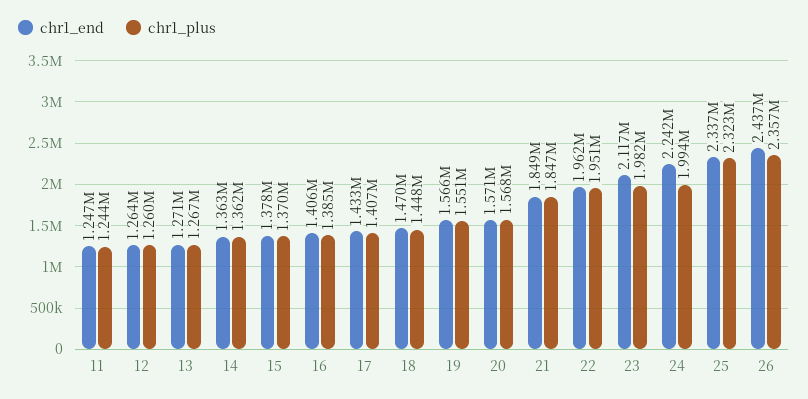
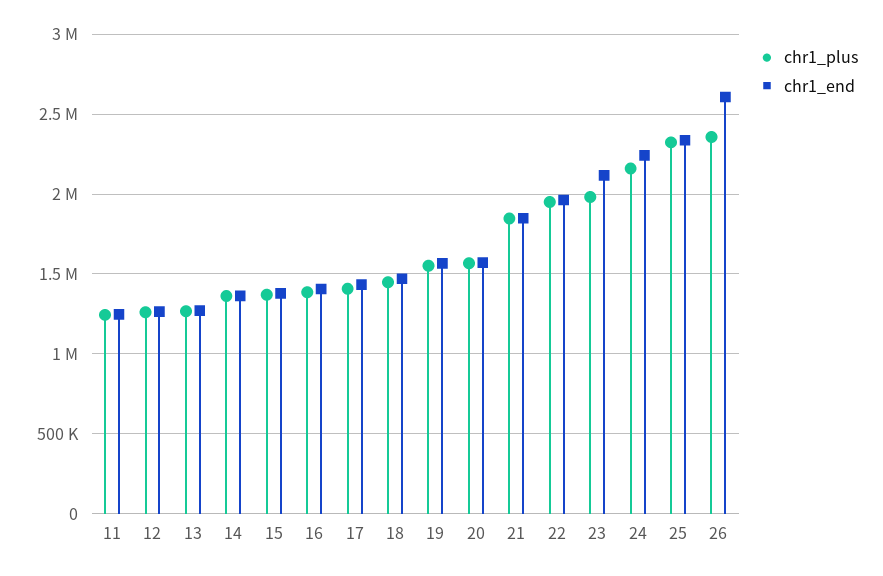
chr1_plus, 24: 1994000 -> 2150000
chr1_end, 26: 2437000 -> 2600000

